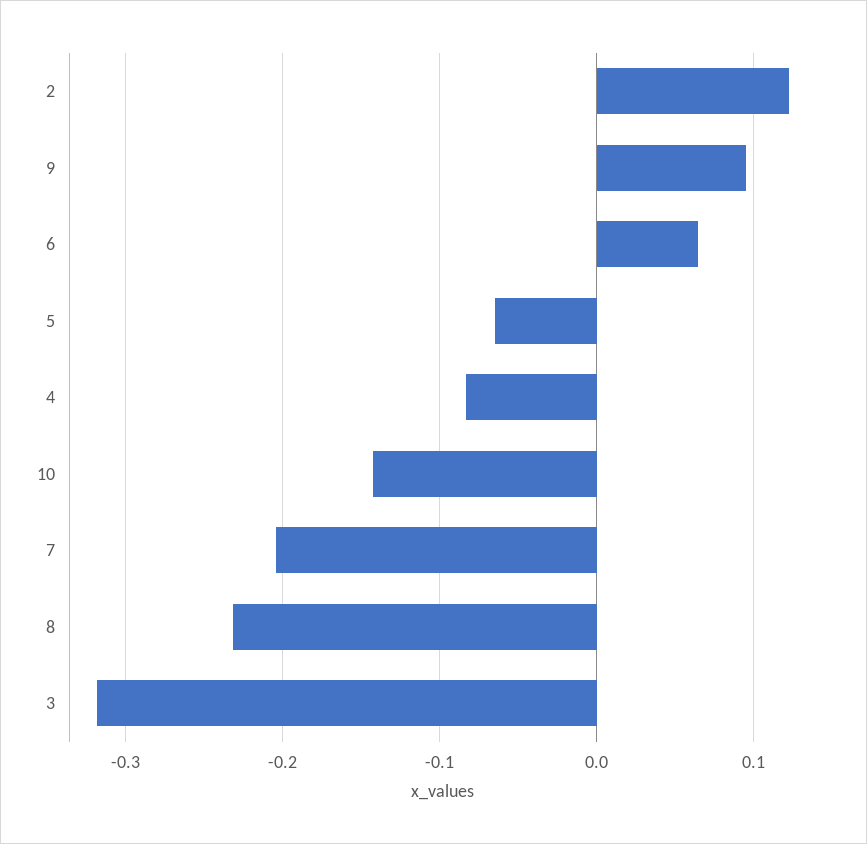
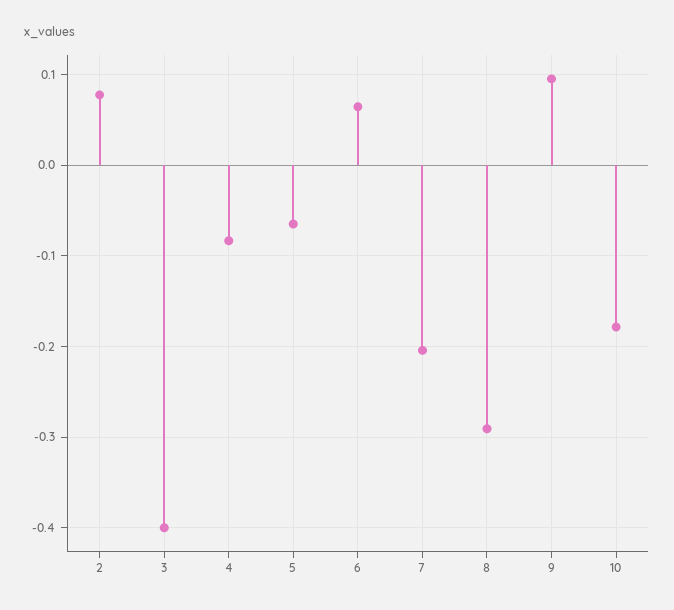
2: 0.12 -> 0.08
10: -0.14 -> -0.18
8: -0.23 -> -0.29
3: -0.32 -> -0.4

